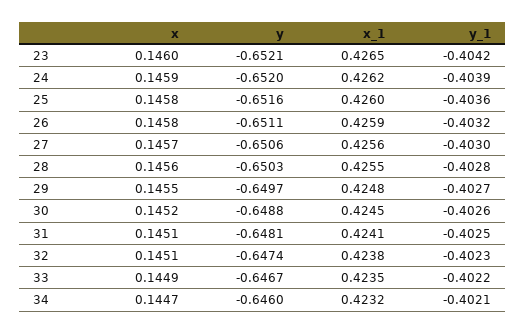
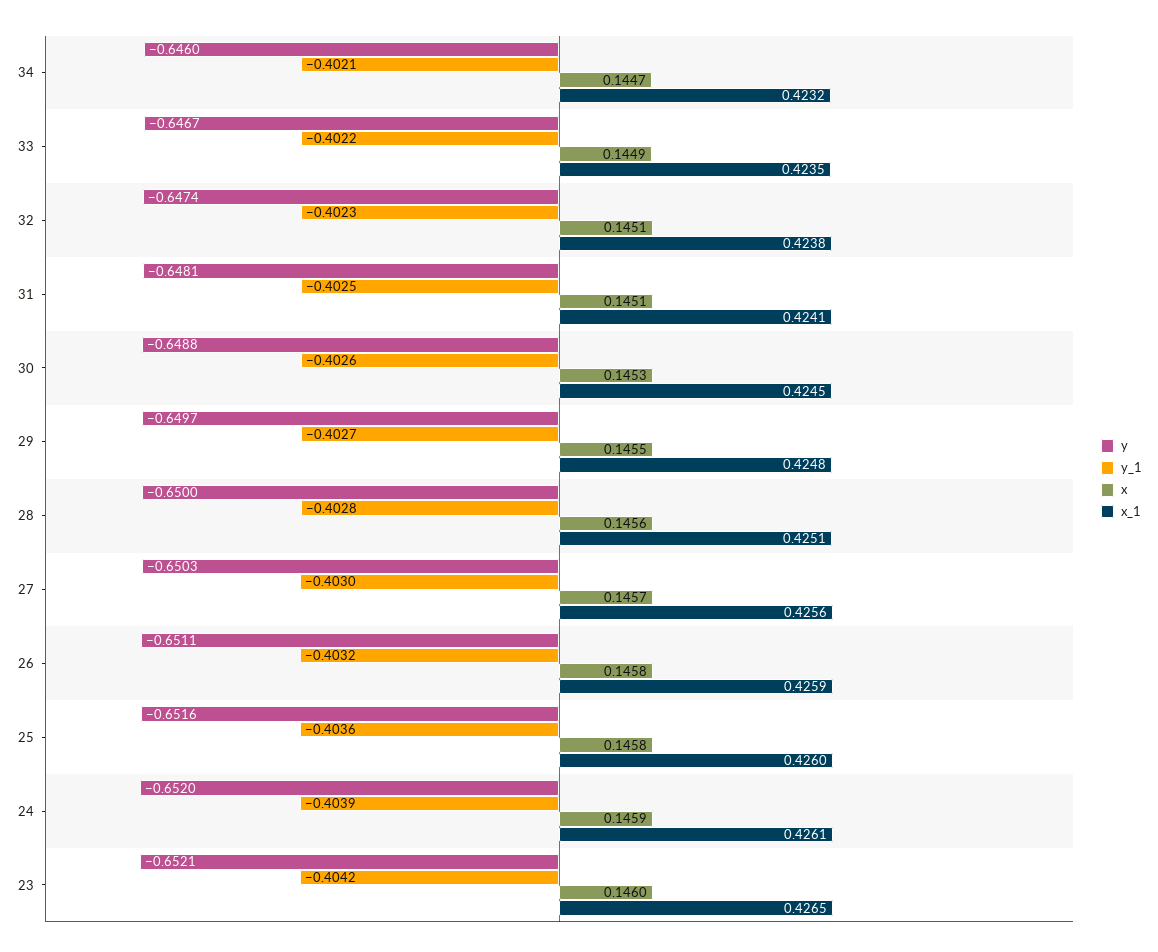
x_1, 24: 0.4262 -> 0.4261
y, 27: -0.6506 -> -0.6503
y, 28: -0.6503 -> -0.65
x_1, 28: 0.4255 -> 0.4251
x, 30: 0.1452 -> 0.1453

